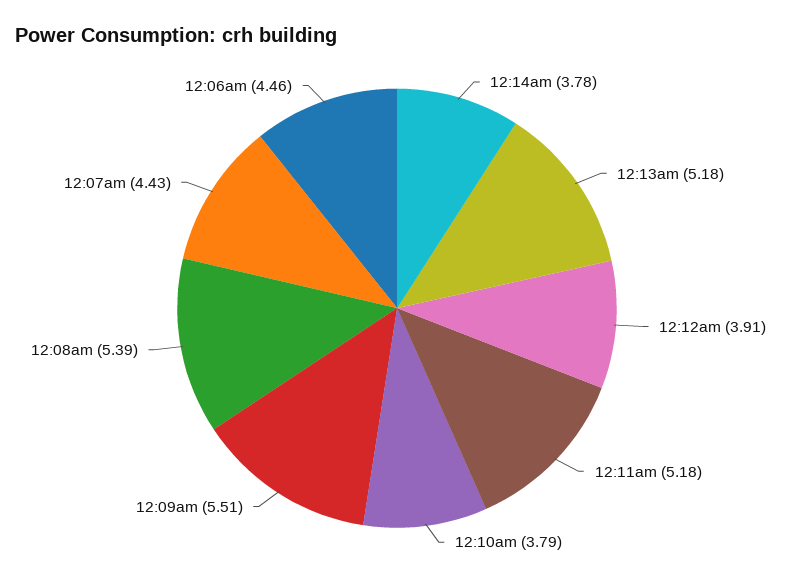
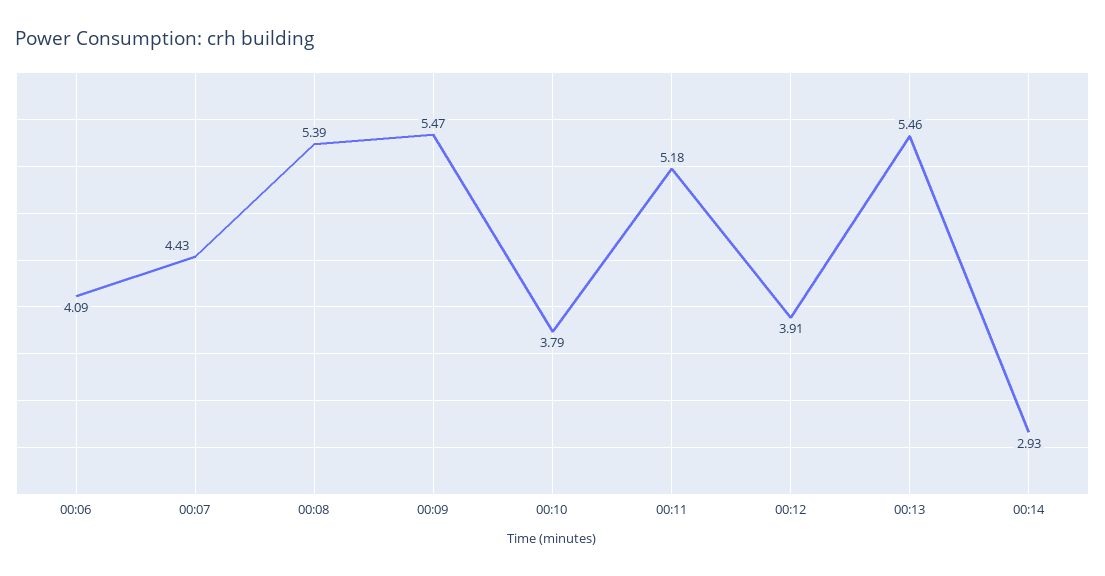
12:14am: 3.78 -> 2.93
12:13am: 5.18 -> 5.46
12:09am: 5.51 -> 5.47
12:06am: 4.46 -> 4.09

